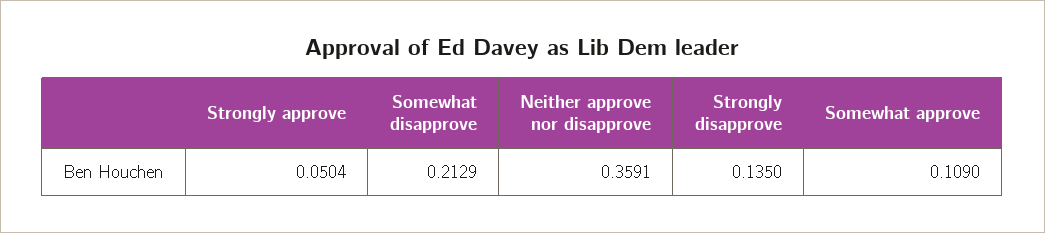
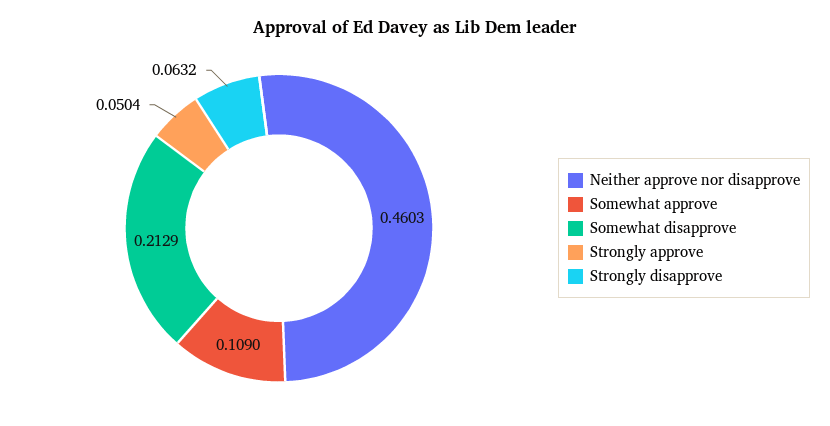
Neither approve nor disapprove: 0.3591 -> 0.4603
Strongly disapprove: 0.135 -> 0.0632

